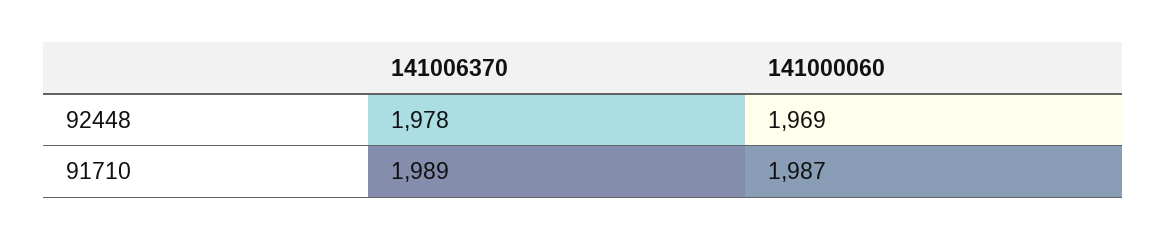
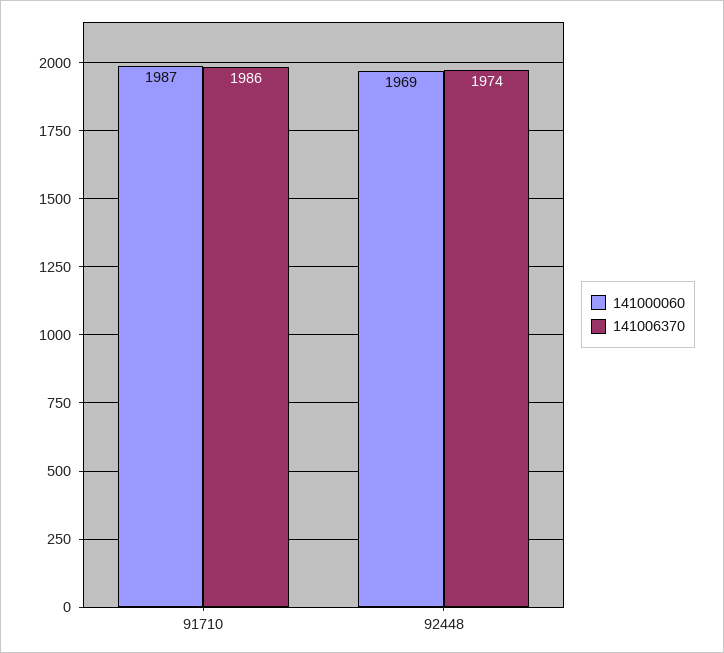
141006370, 92448: 1978 -> 1974
141006370, 91710: 1989 -> 1986

